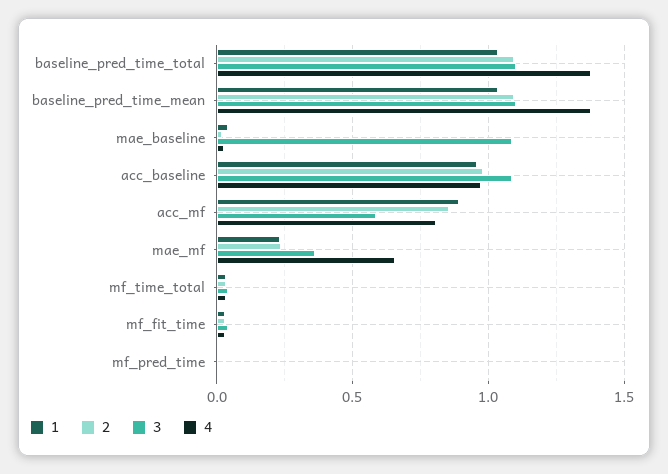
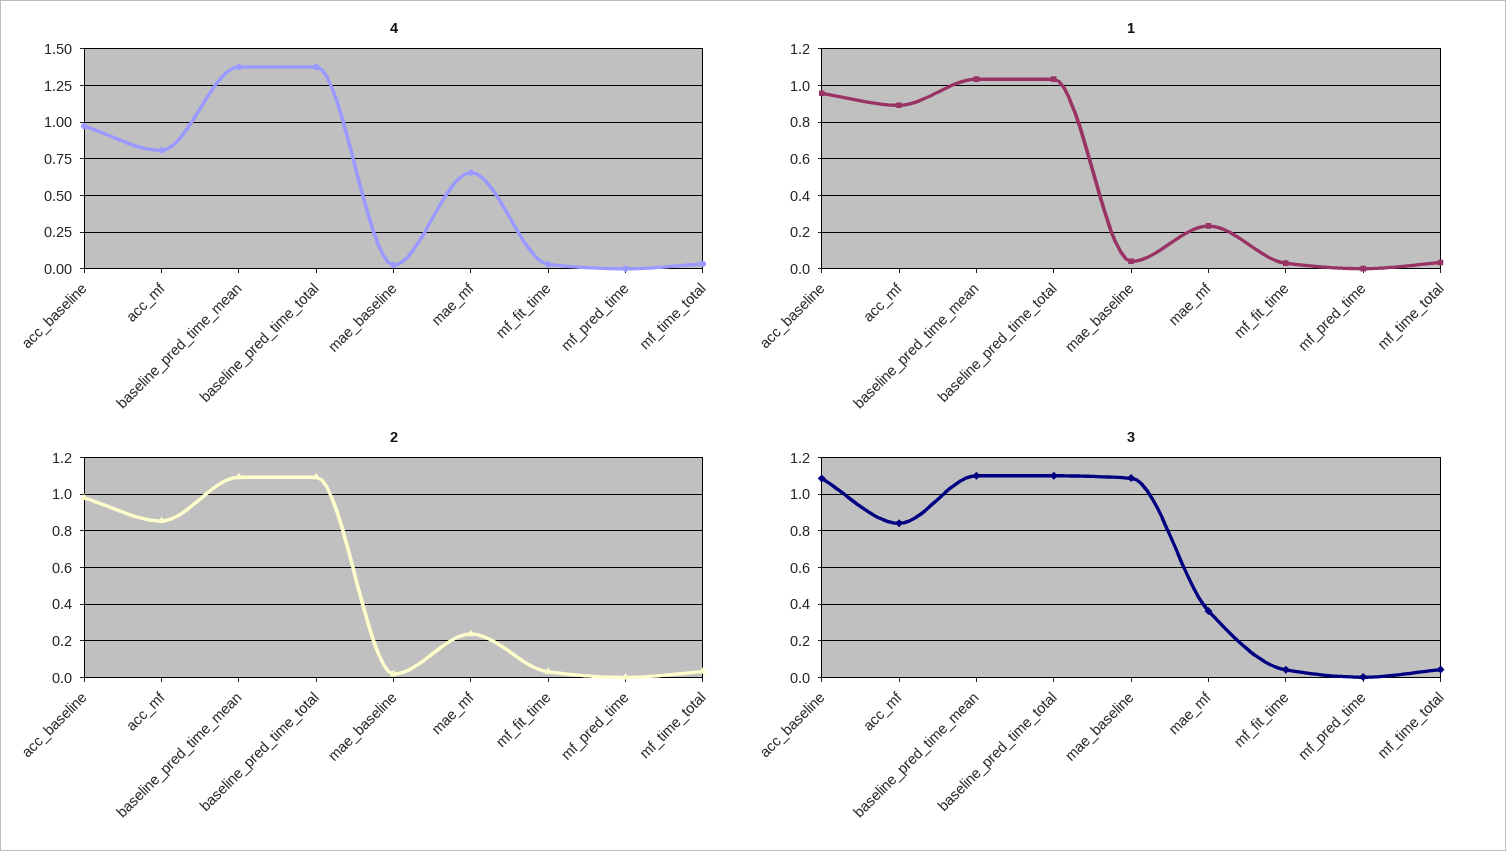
3, acc_mf: 0.6 -> 0.85

